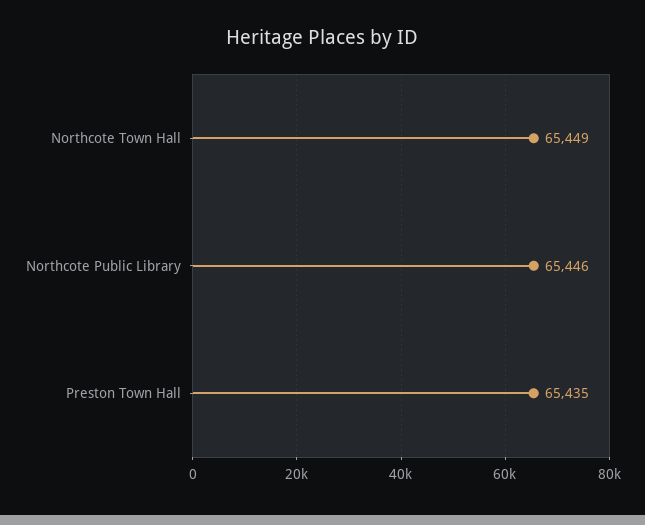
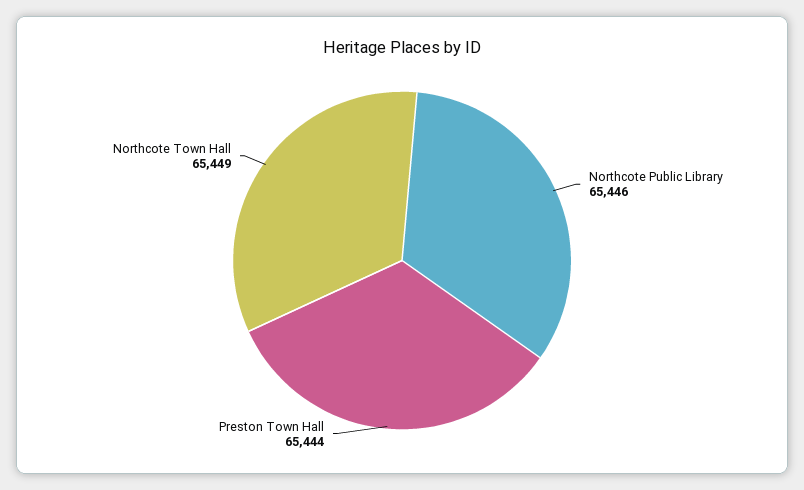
Preston Town Hall: 65435 -> 65444

